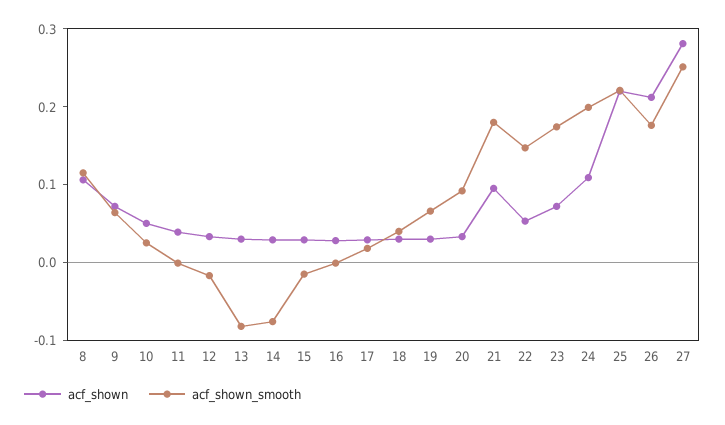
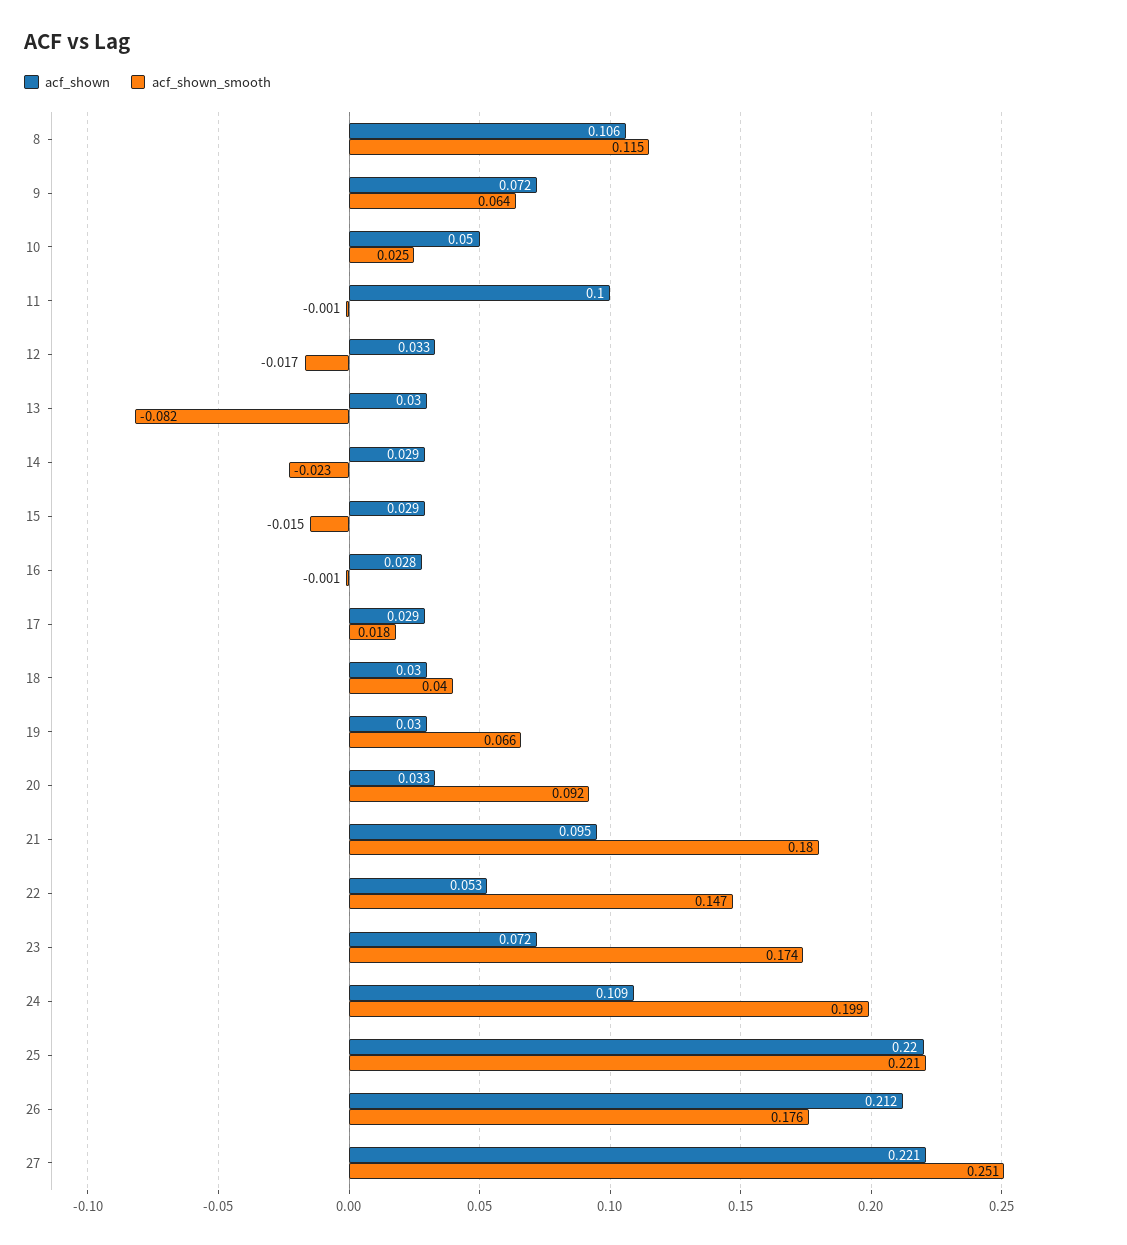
acf_shown, 11: 0.04 -> 0.1
acf_shown_smooth, 14: -0.08 -> -0.023
acf_shown, 27: 0.28 -> 0.221

